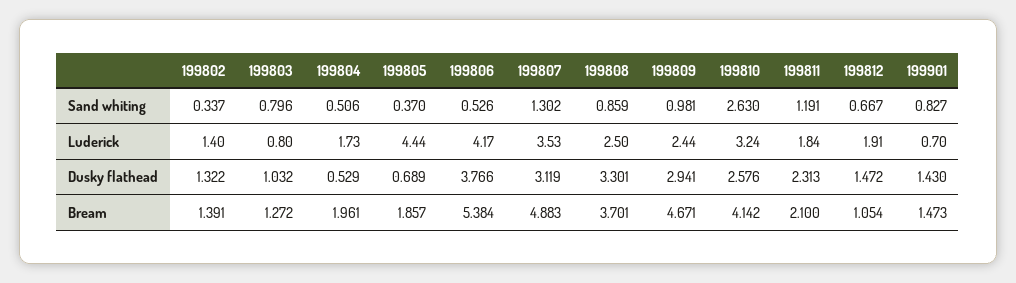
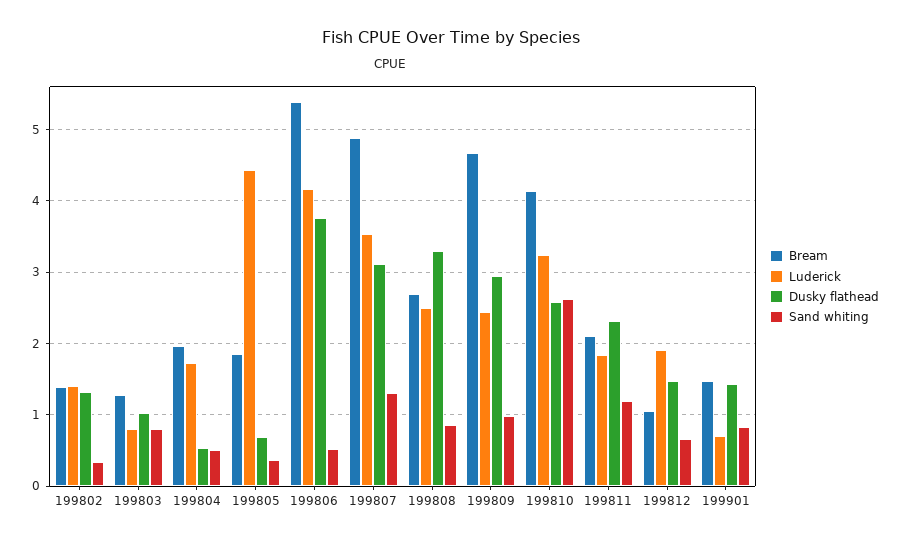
Bream, 199808: 3.701 -> 2.7

